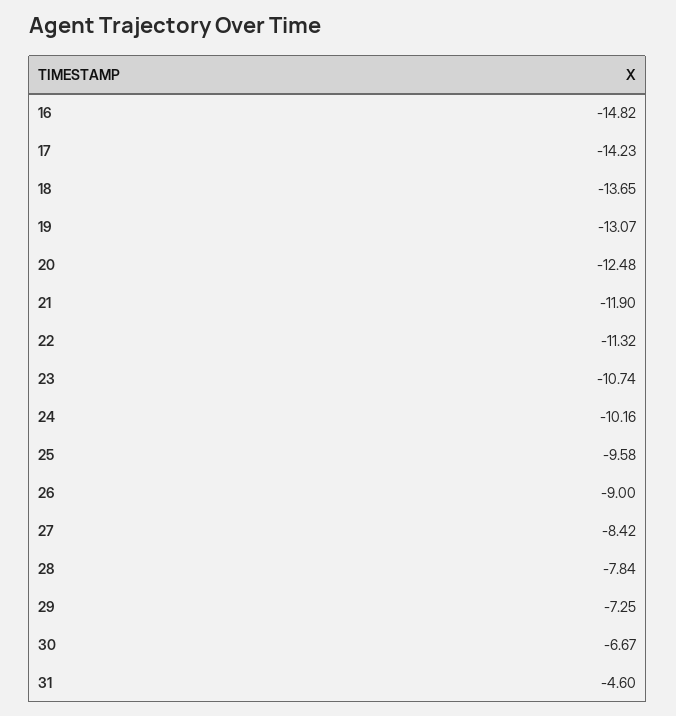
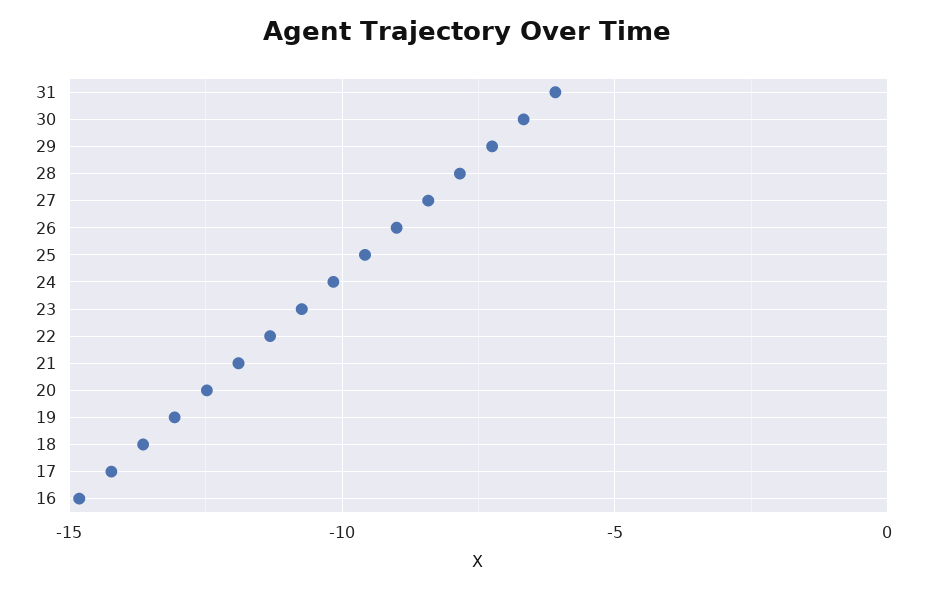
31: -4.6 -> -6

